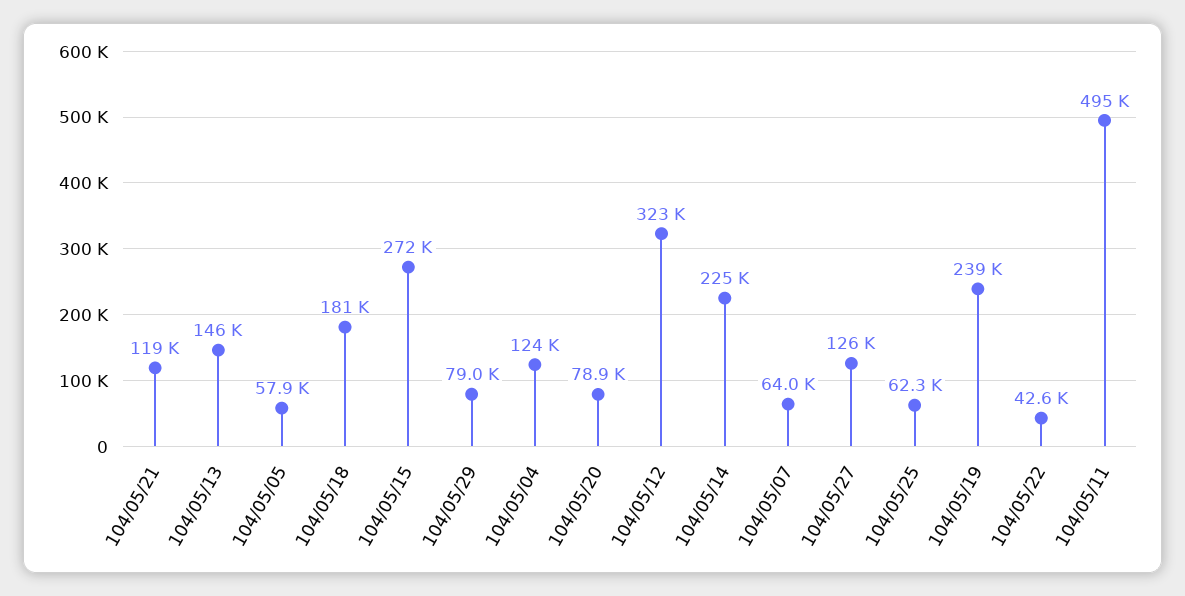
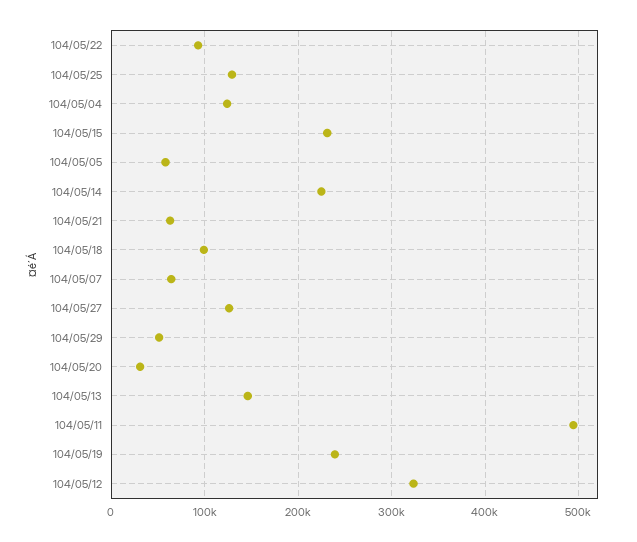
104/05/21: 119000 -> 60000
104/05/18: 181000 -> 100000
104/05/15: 272000 -> 230000
104/05/29: 79000 -> 50000
104/05/20: 78900 -> 30000
104/05/25: 62300 -> 130000
104/05/22: 42600 -> 90000

